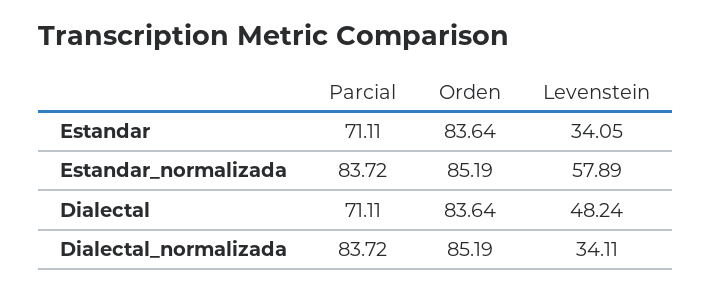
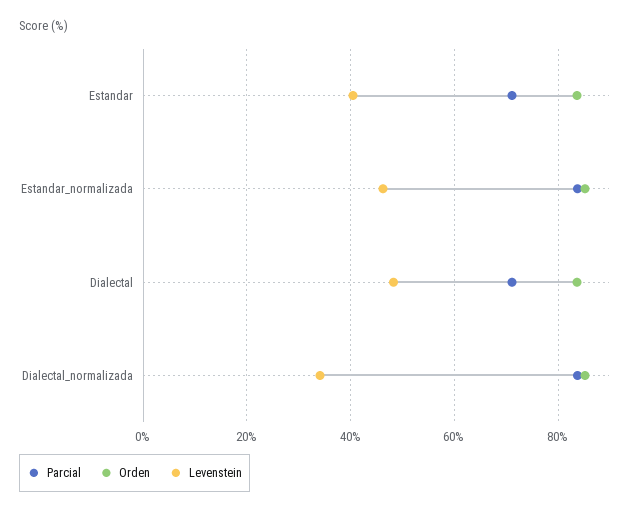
Levenstein, Estandar: 34.05 -> 40
Levenstein, Estandar_normalizada: 57.89 -> 46

